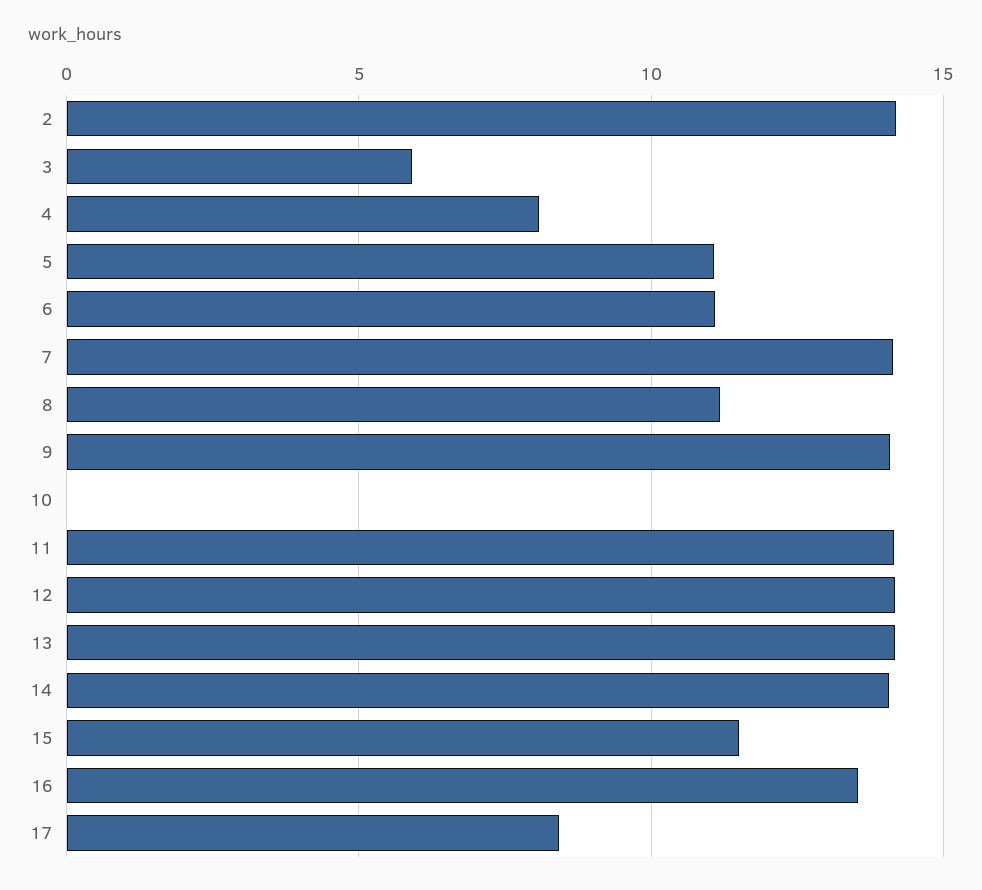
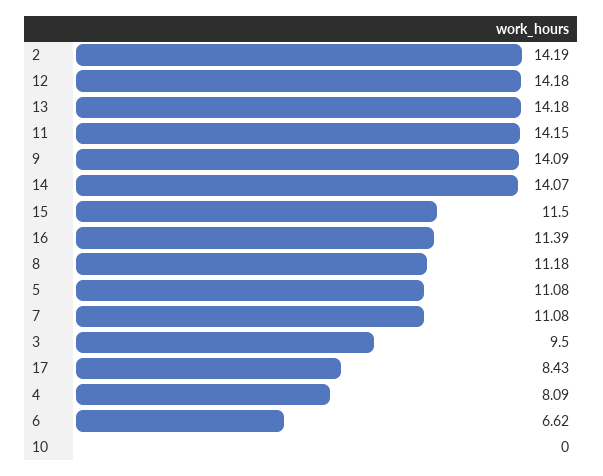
3: 6 -> 9.5
6: 11 -> 6.62
7: 14 -> 11.08
16: 13.5 -> 11.39

